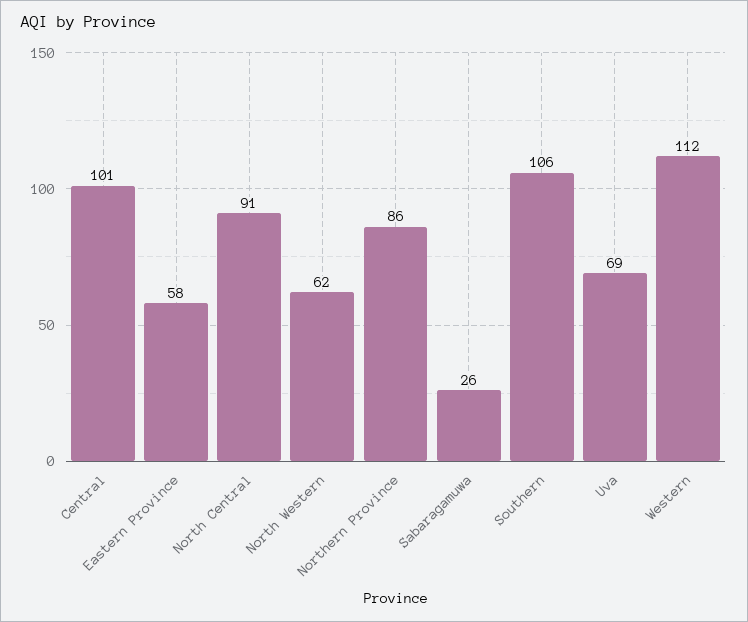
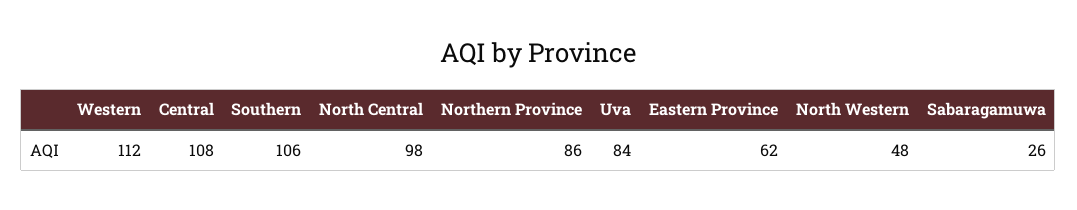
Central: 101 -> 108
Eastern Province: 58 -> 62
North Central: 91 -> 98
North Western: 62 -> 48
Uva: 69 -> 84

